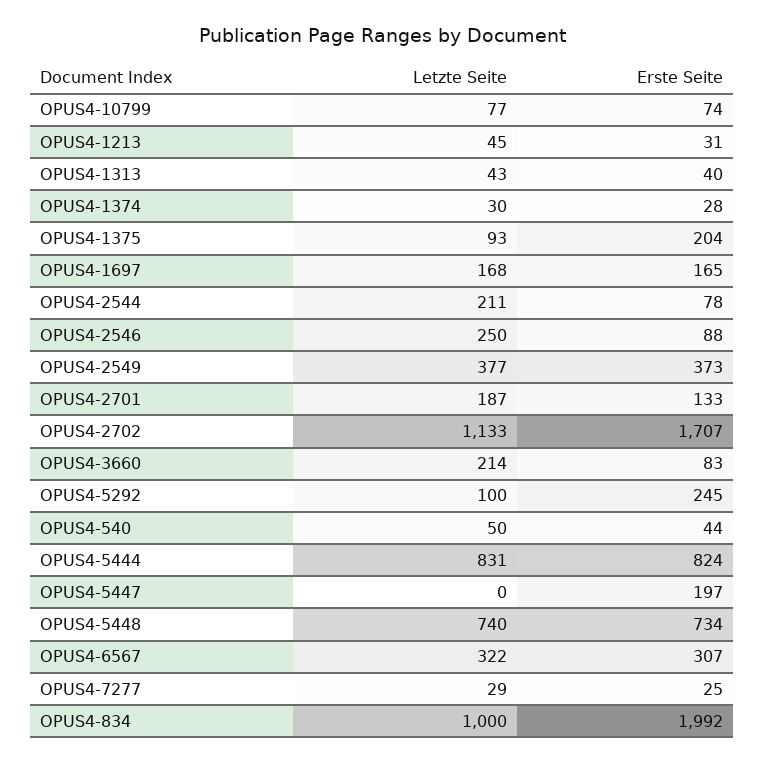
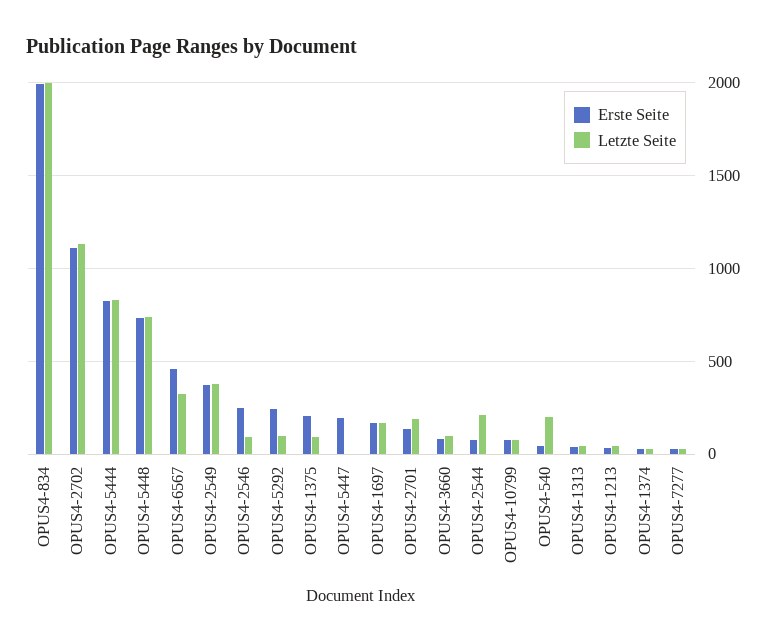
Letzte Seite, OPUS4-2546: 250 -> 100
Erste Seite, OPUS4-2546: 88 -> 250
Erste Seite, OPUS4-2702: 1707 -> 1100
Letzte Seite, OPUS4-3660: 214 -> 100
Letzte Seite, OPUS4-540: 50 -> 200
Erste Seite, OPUS4-6567: 307 -> 450
Letzte Seite, OPUS4-834: 1000 -> 2000

